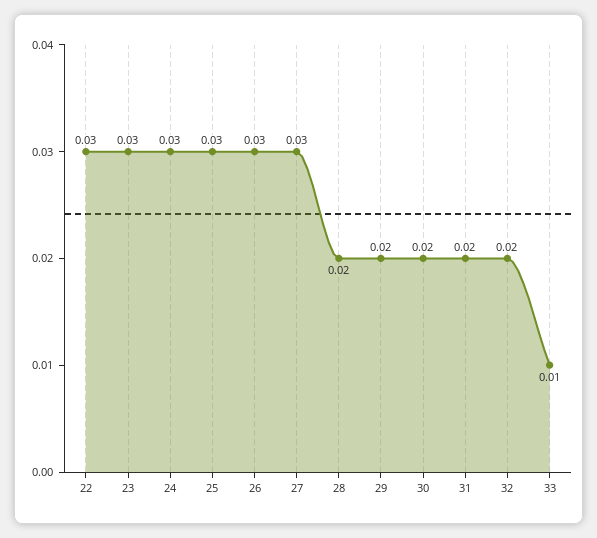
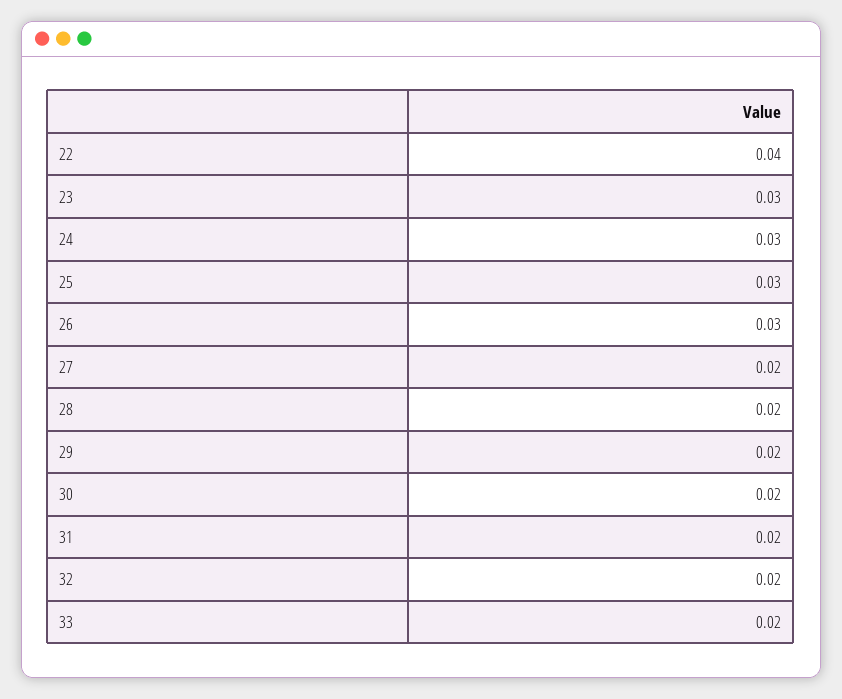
22: 0.03 -> 0.04
27: 0.03 -> 0.02
33: 0.01 -> 0.02

